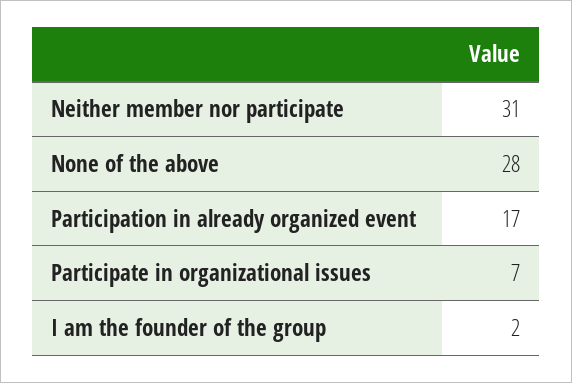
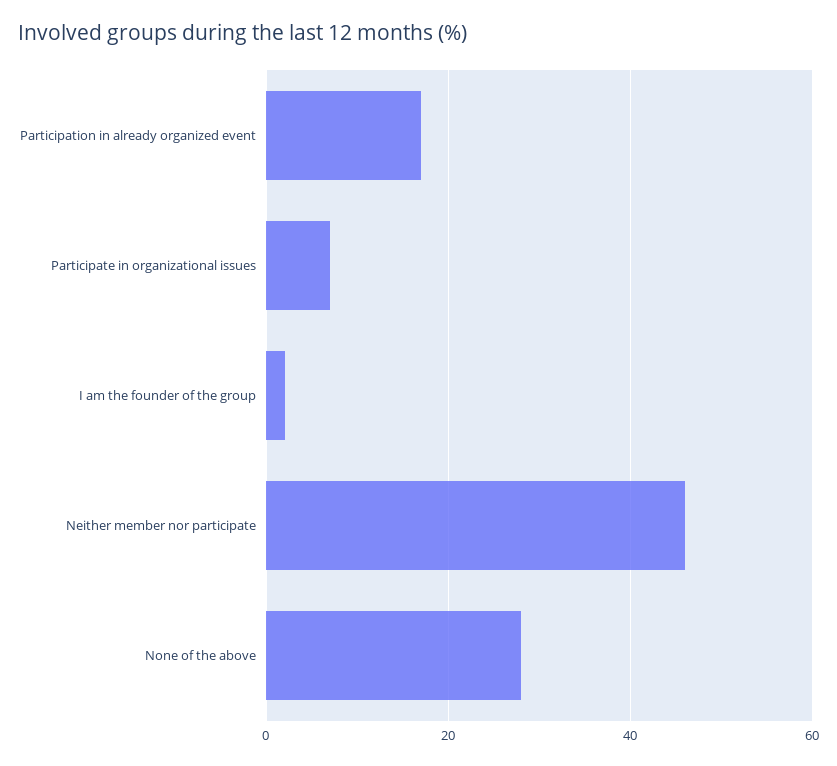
Neither member nor participate: 31 -> 45

